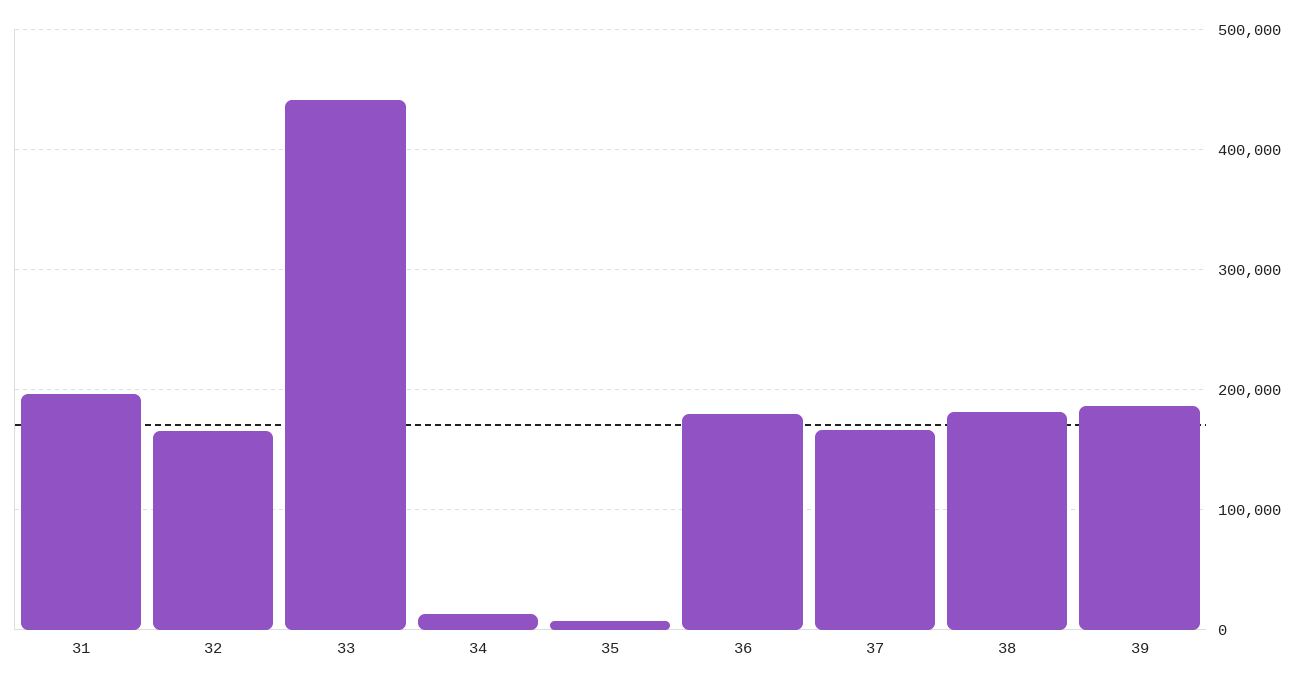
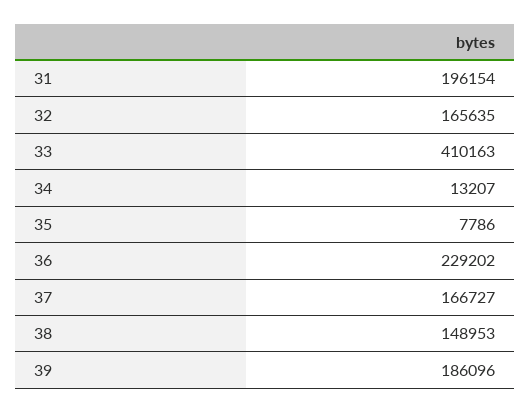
33: 440000 -> 410163
36: 180000 -> 229202
38: 180000 -> 148953

